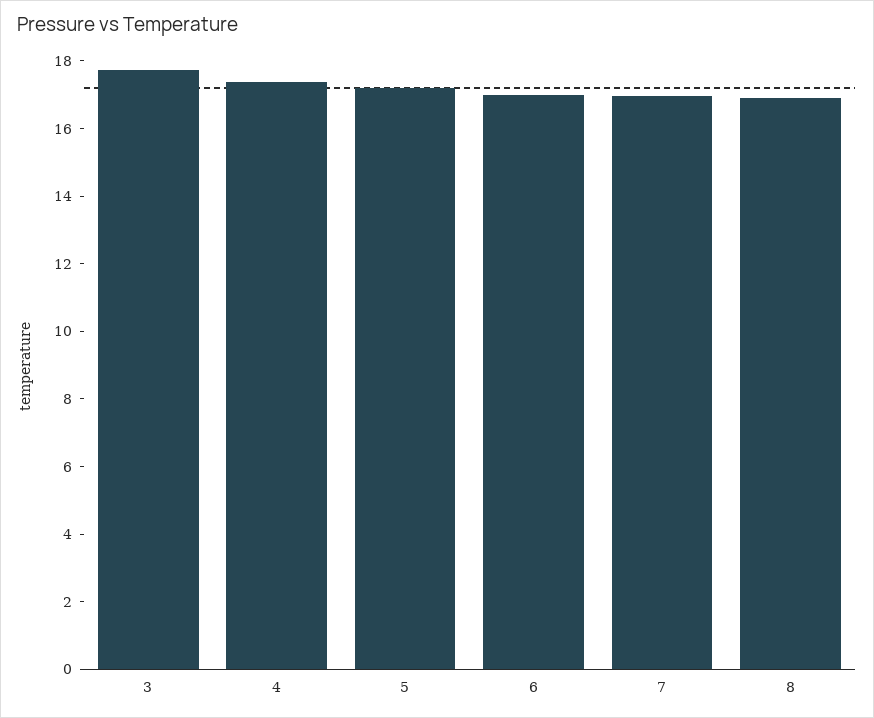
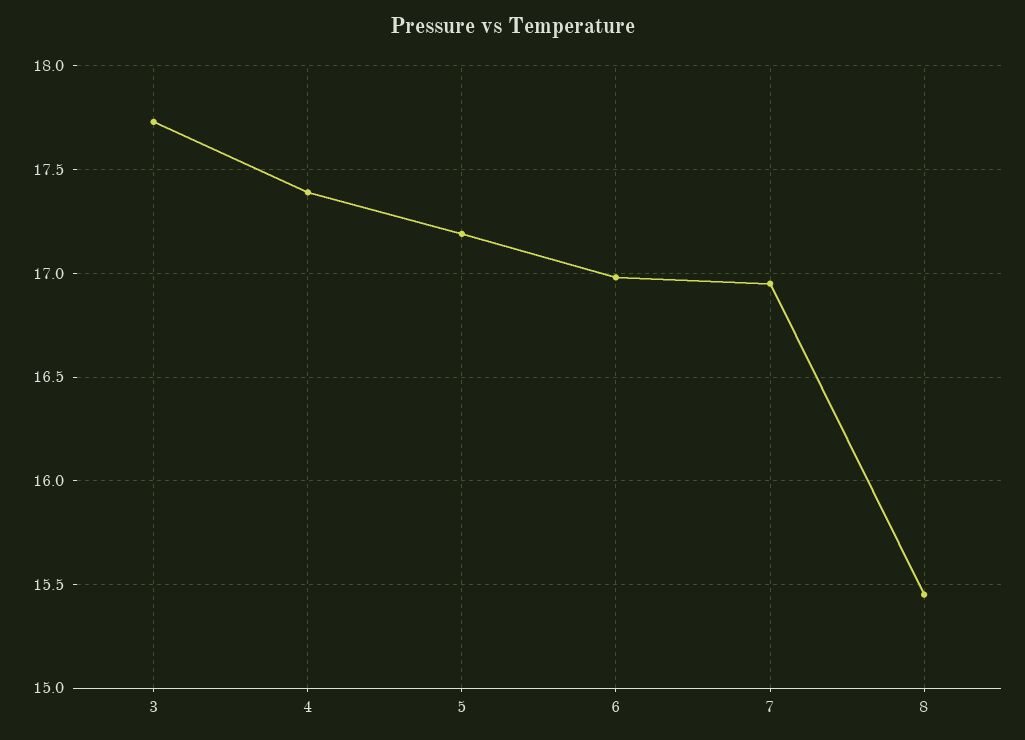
8: 17 -> 15.45

